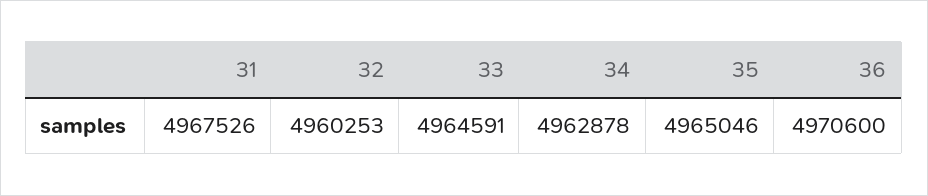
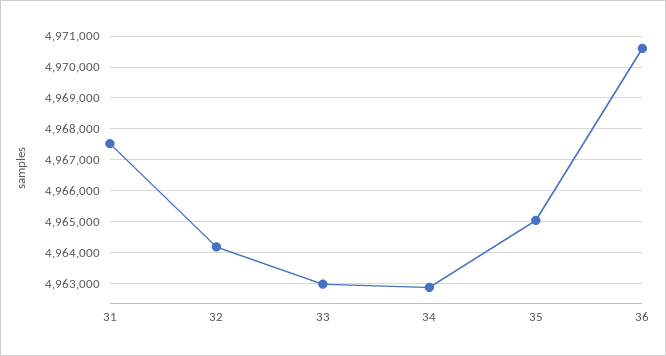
32: 4960253 -> 4964200
33: 4964591 -> 4963000

